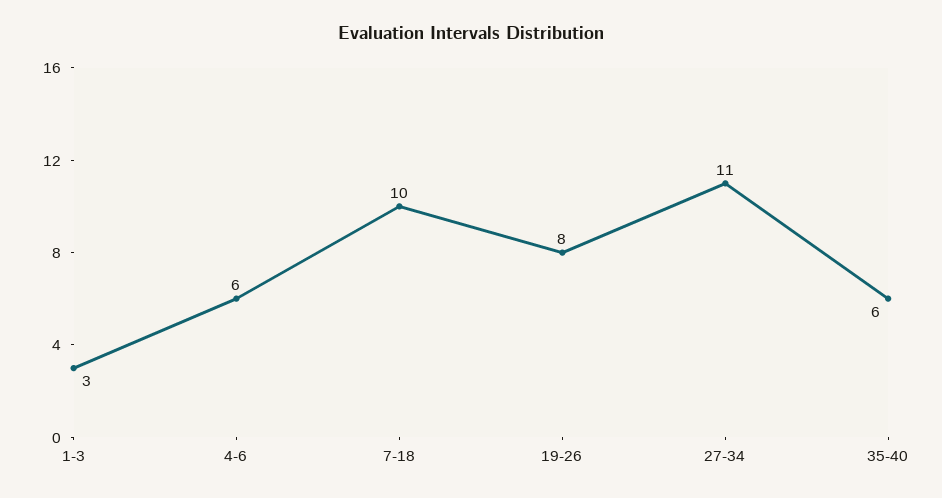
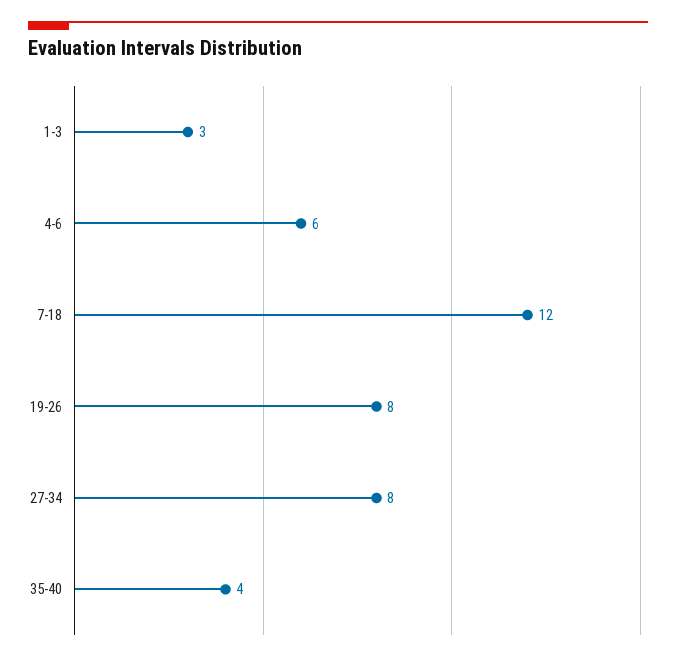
7-18: 10 -> 12
27-34: 11 -> 8
35-40: 6 -> 4

